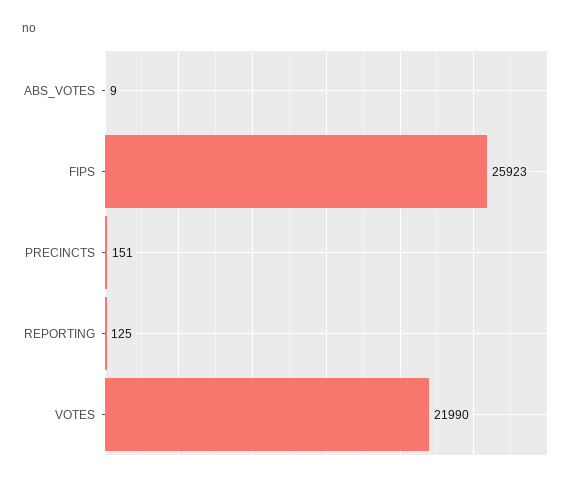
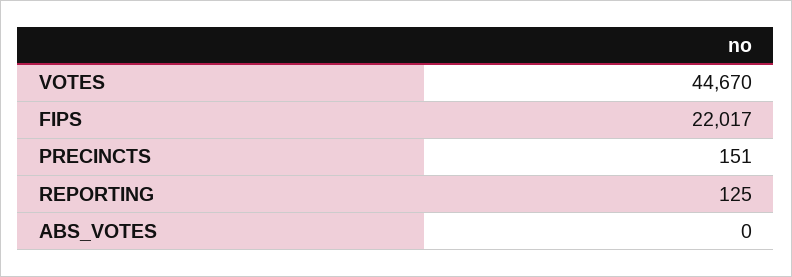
ABS_VOTES: 9 -> 0
FIPS: 25923 -> 22017
VOTES: 21990 -> 44670

